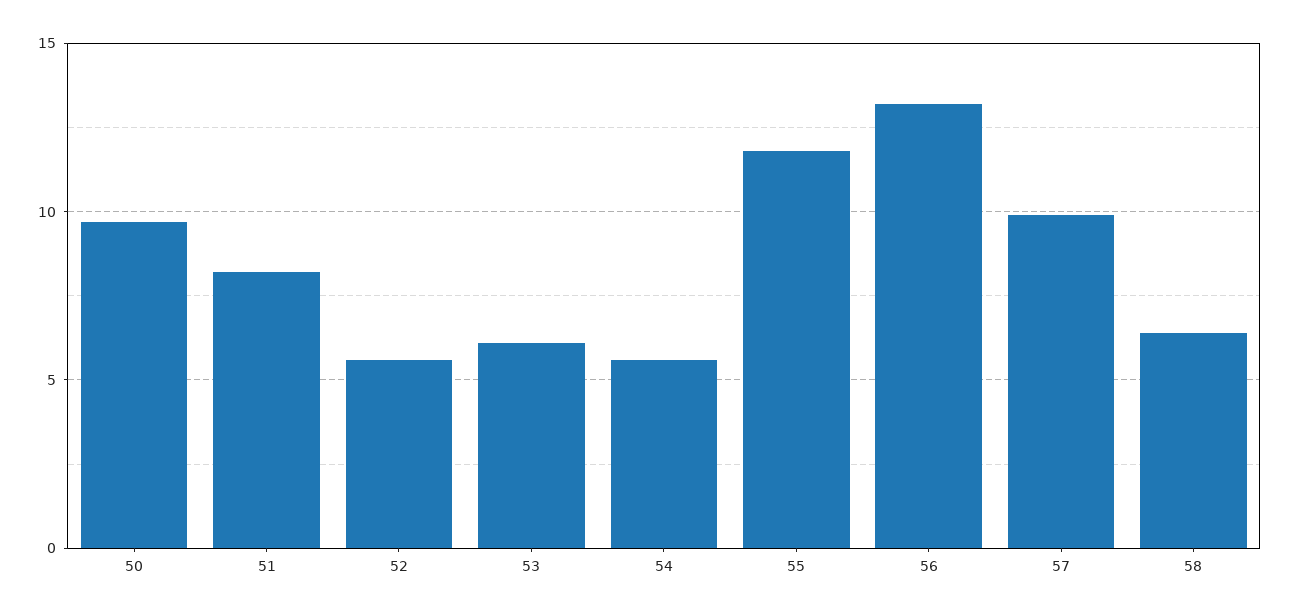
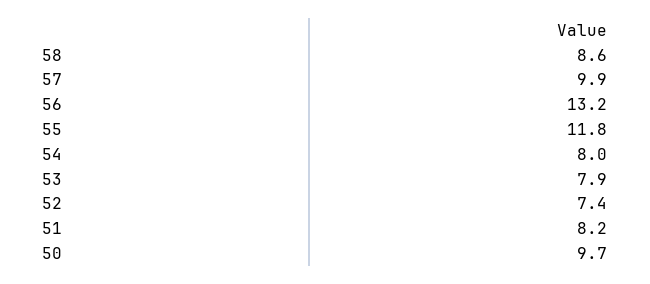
52: 5.5 -> 7.4
53: 6 -> 7.9
54: 5.5 -> 8
58: 6.5 -> 8.6

